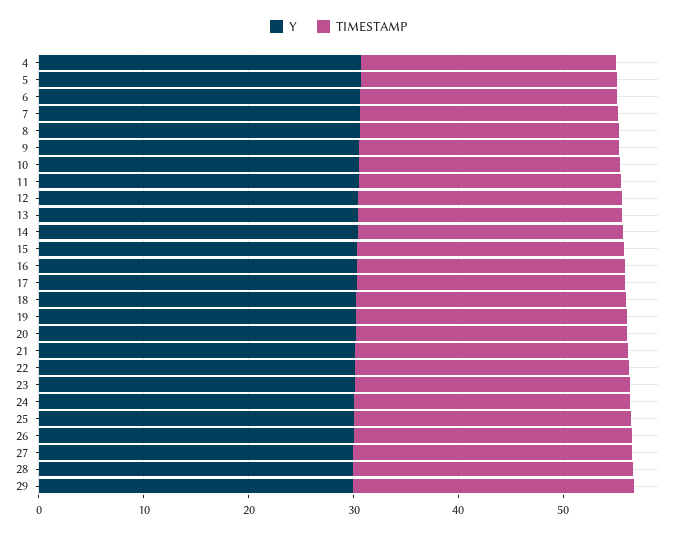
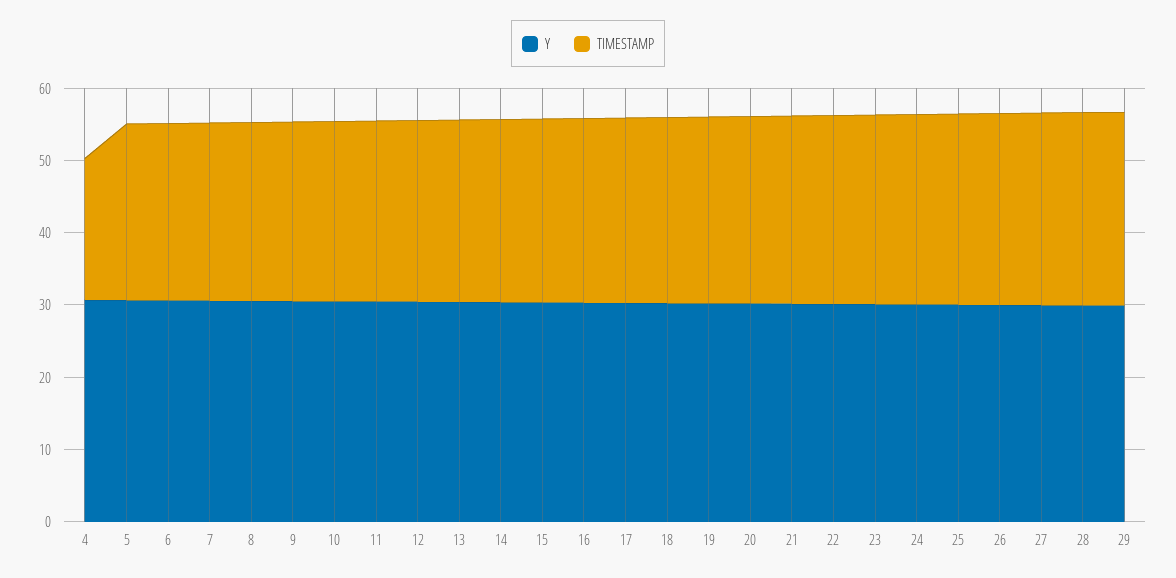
TIMESTAMP, 4: 24 -> 20

